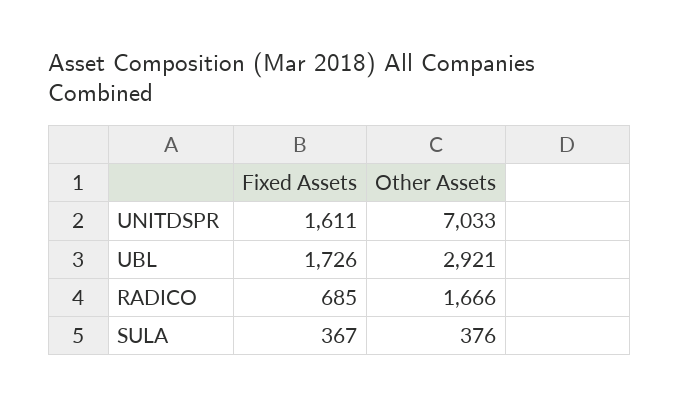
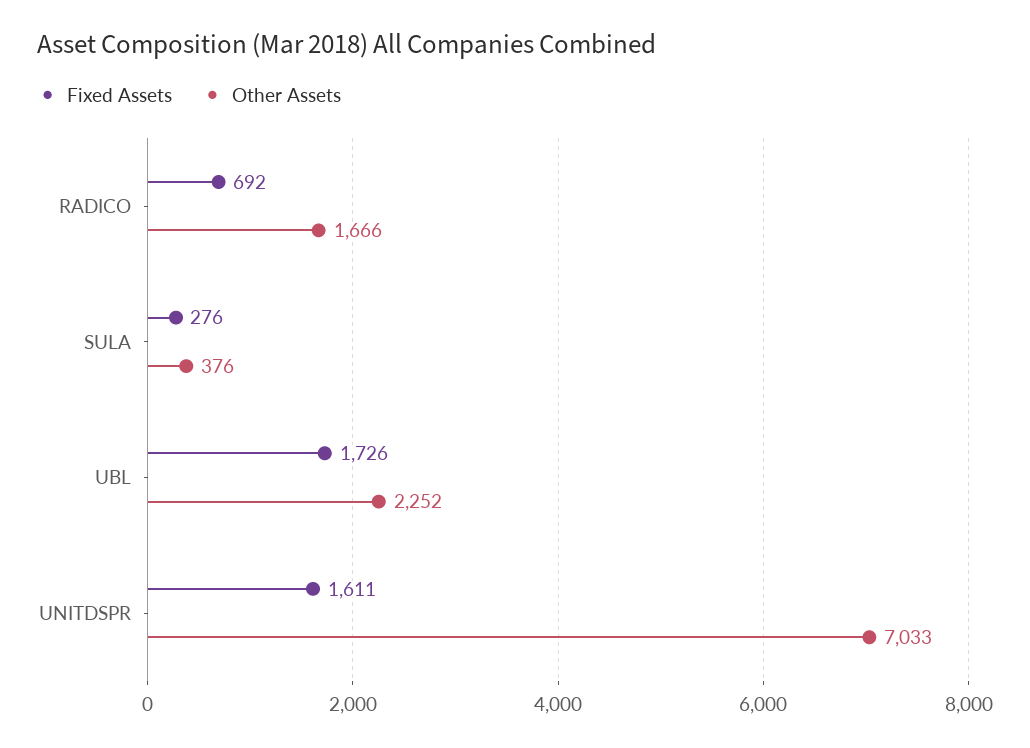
Other Assets, UBL: 2921 -> 2252
Fixed Assets, RADICO: 685 -> 692
Fixed Assets, SULA: 367 -> 276

